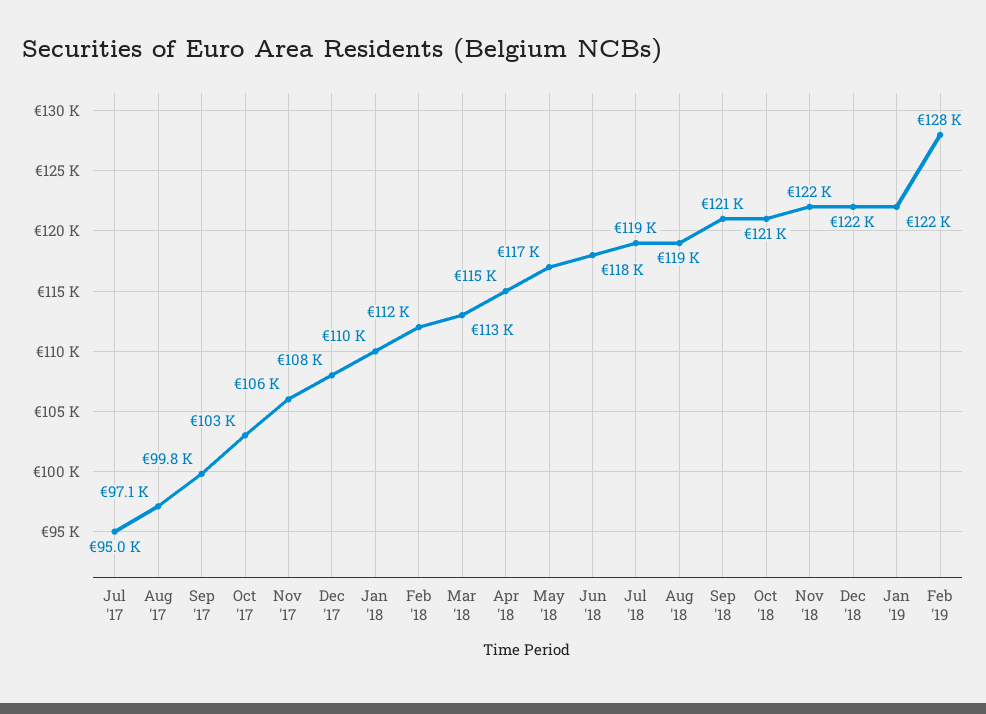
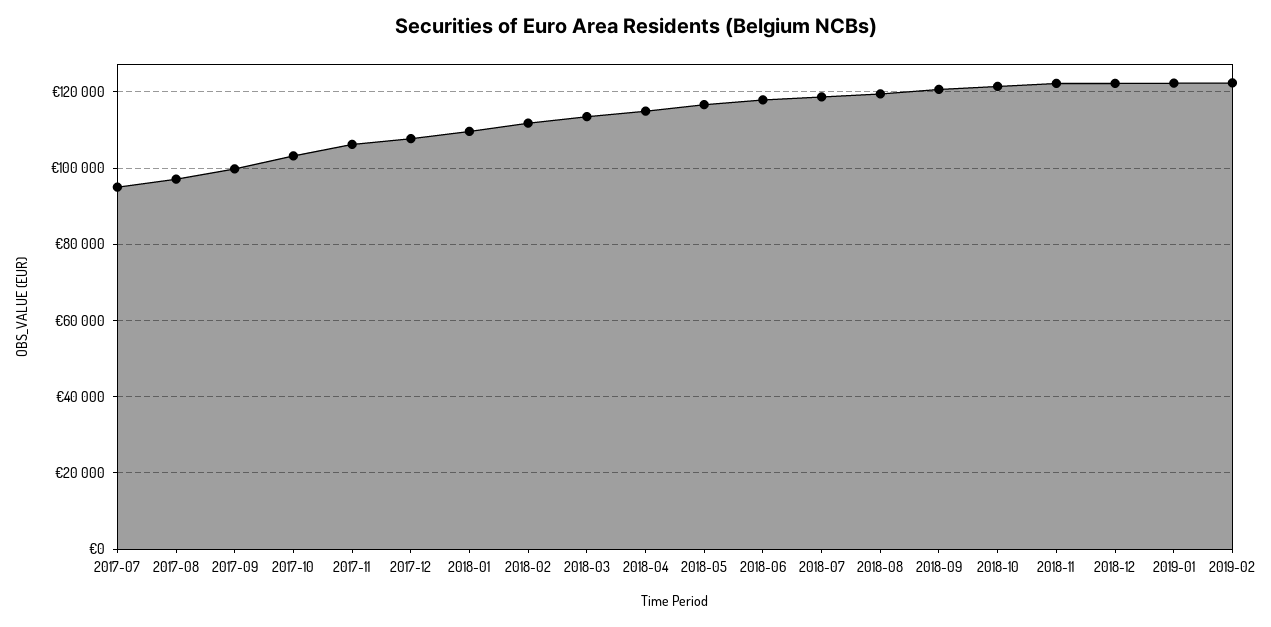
Feb '19: 128000 -> 122000

